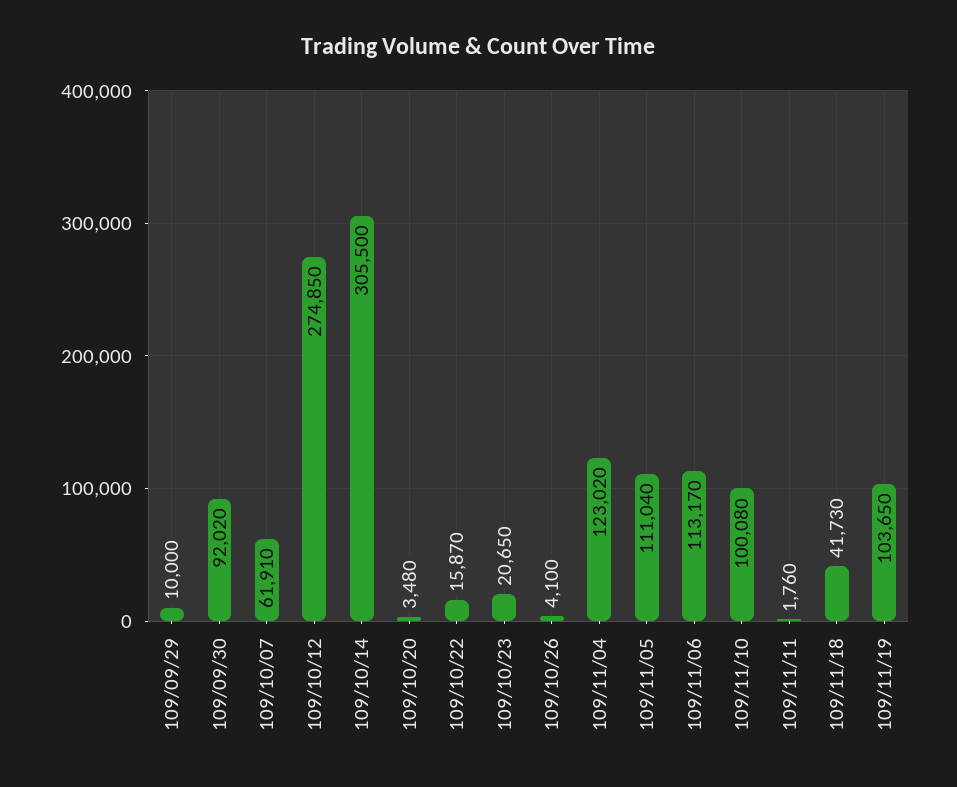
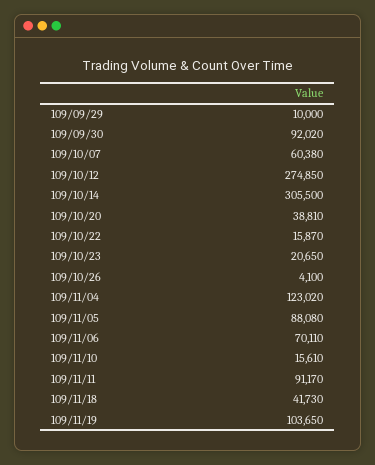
109/10/07: 61910 -> 60380
109/10/20: 3480 -> 38810
109/11/05: 111040 -> 88080
109/11/06: 113170 -> 70110
109/11/10: 100080 -> 15610
109/11/11: 1760 -> 91170

